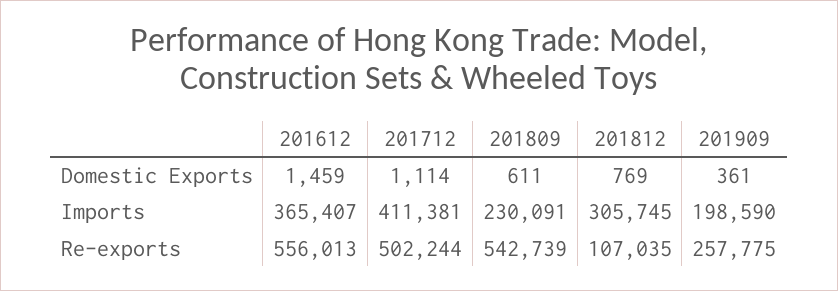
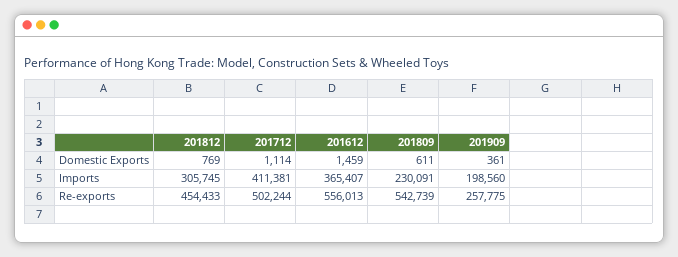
201909, Imports: 198590 -> 198560
201812, Re-exports: 107035 -> 454433

